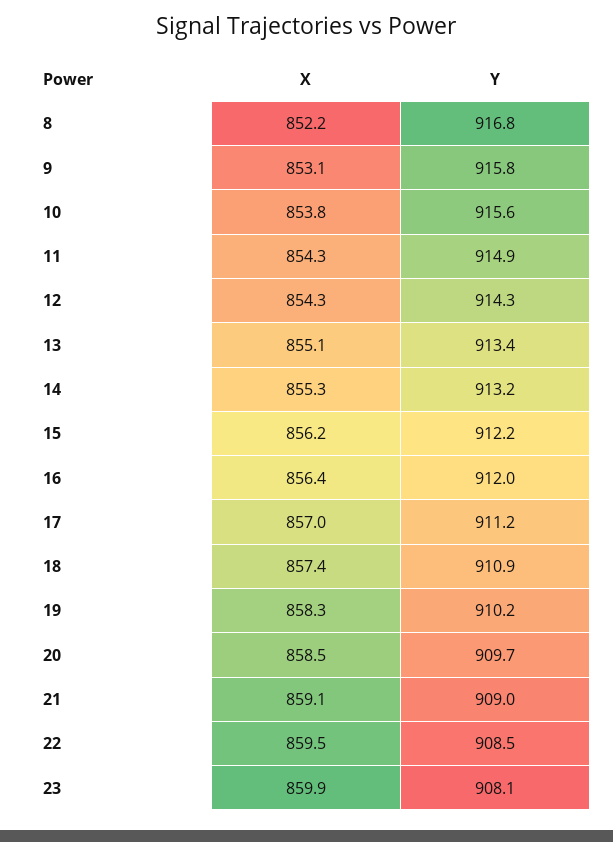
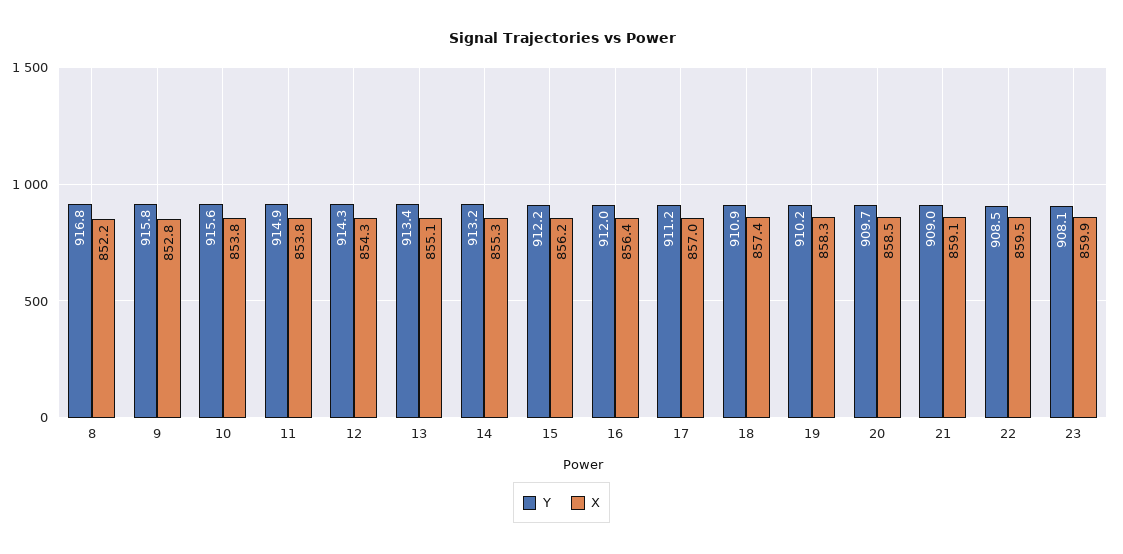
X, 9: 853.1 -> 852.8
X, 11: 854.3 -> 853.8

